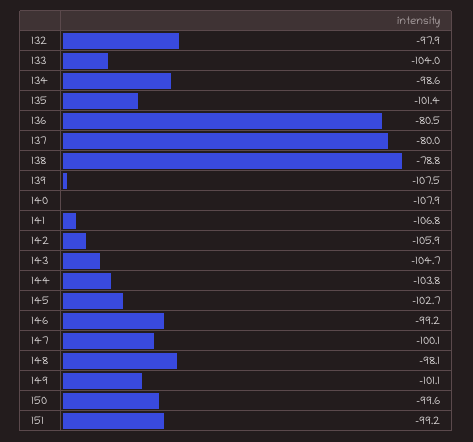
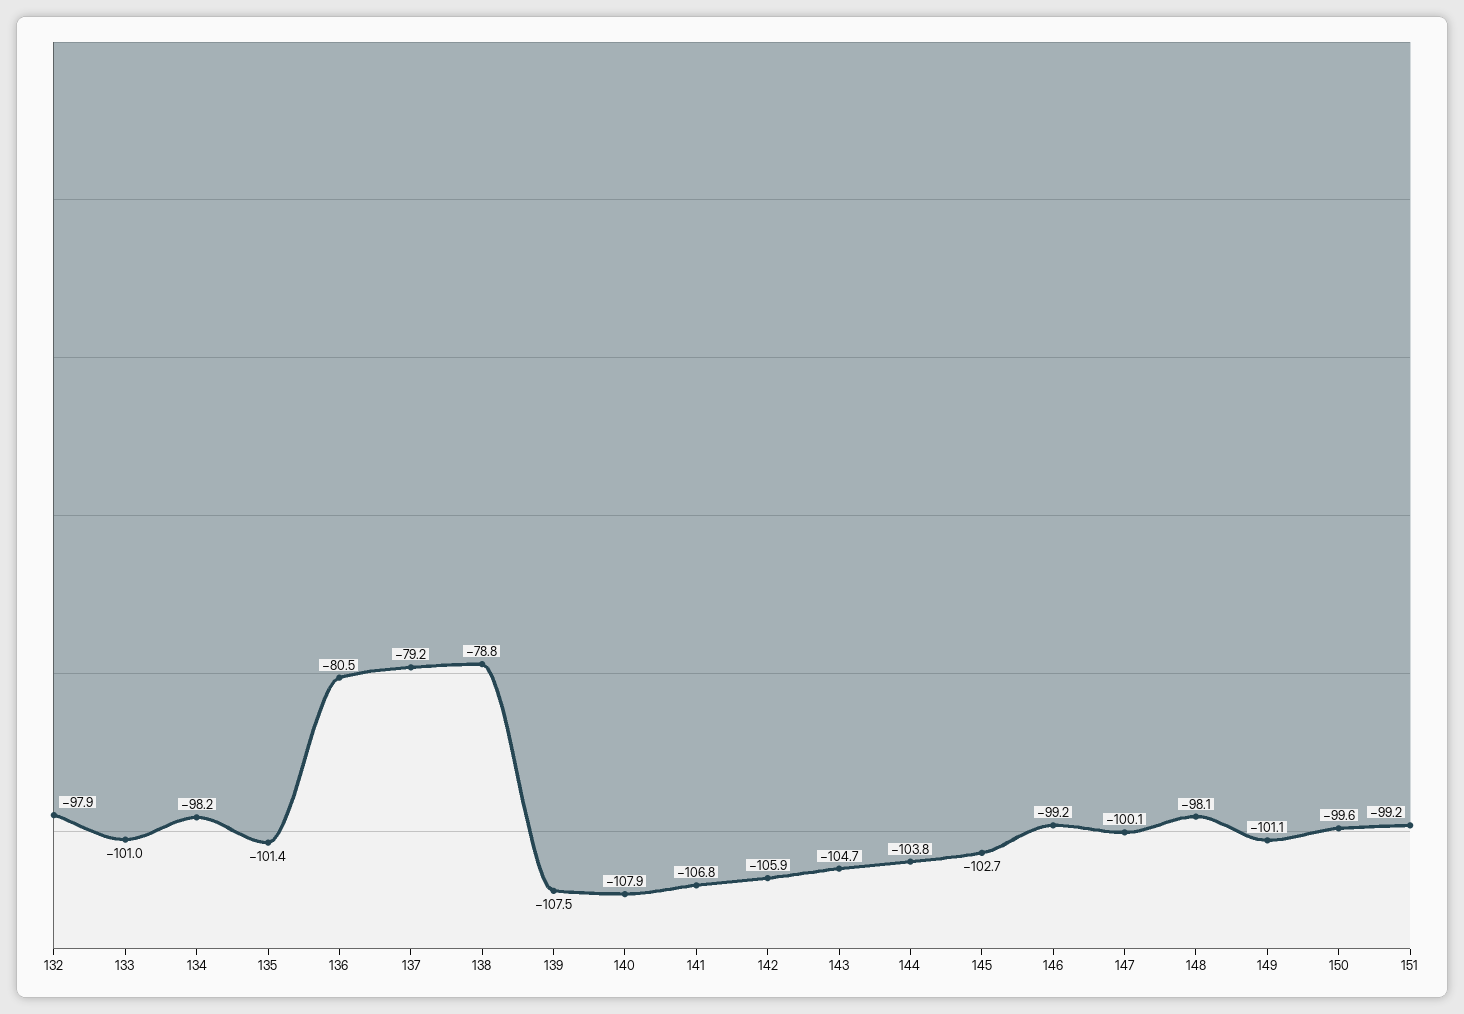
133: -104 -> -101
134: -98.6 -> -98.2
137: -80 -> -79.2

